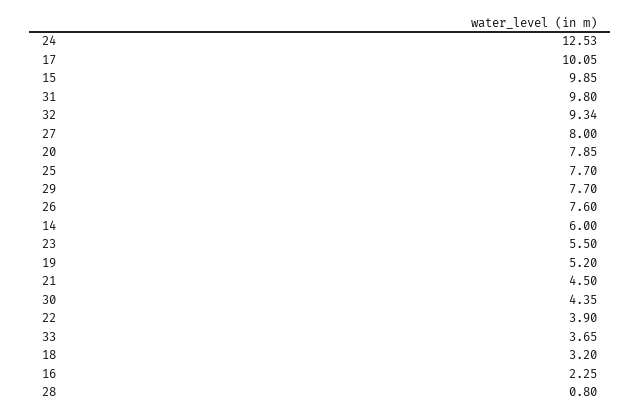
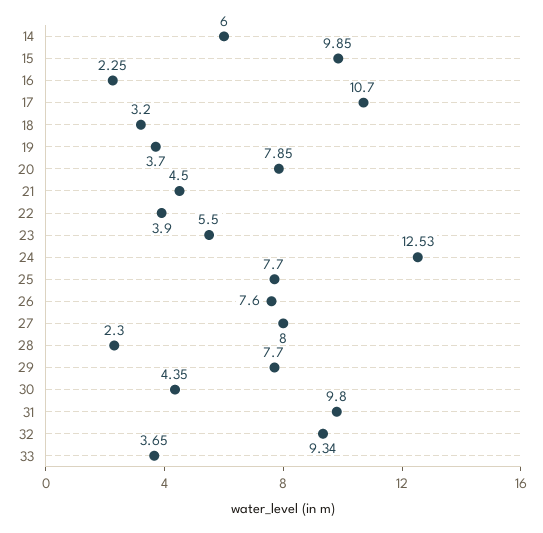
17: 10.05 -> 10.7
19: 5.2 -> 3.7
28: 0.8 -> 2.3

